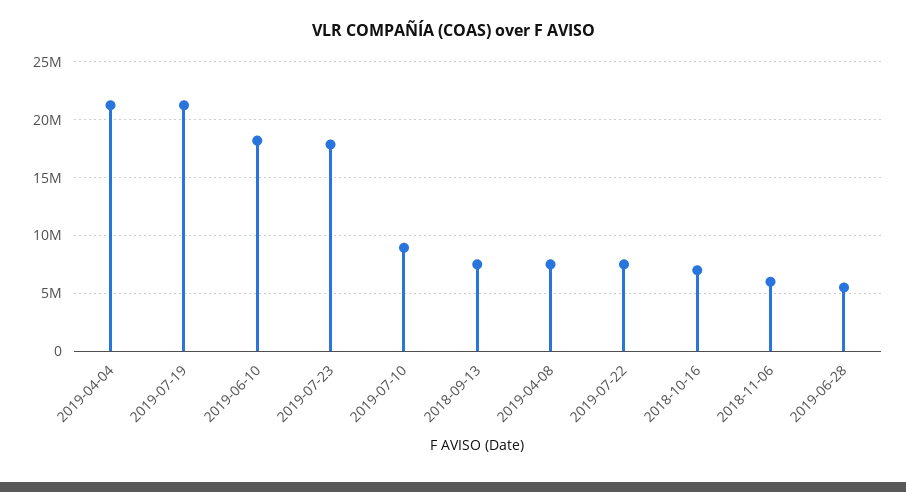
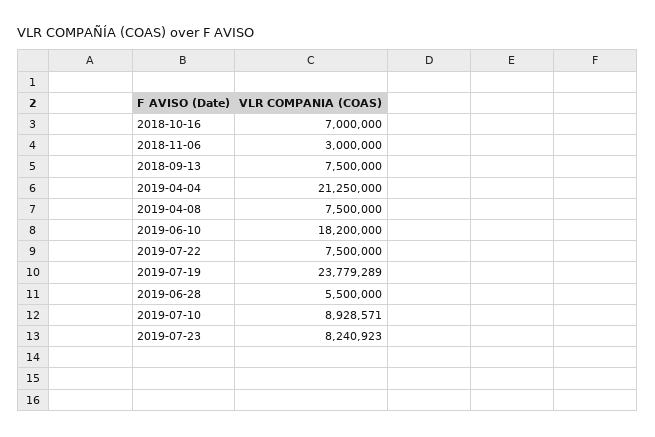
2019-07-19: 21000000 -> 23779289
2019-07-23: 18000000 -> 8240923
2018-11-06: 6000000 -> 3000000

